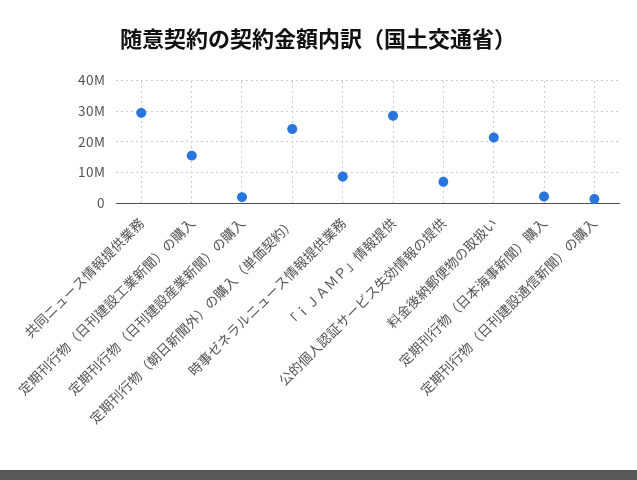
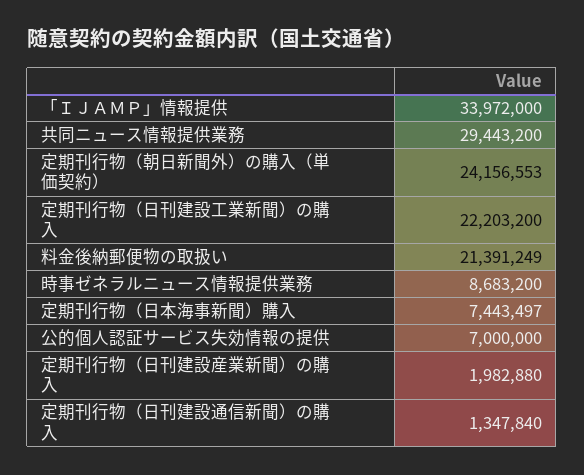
定期刊行物（日刊建設工業新聞）の購入: 16000000 -> 22203200
「ｉＪＡＭＰ」情報提供: 28000000 -> 33972000
定期刊行物（日本海事新聞）購入: 2000000 -> 7443497

